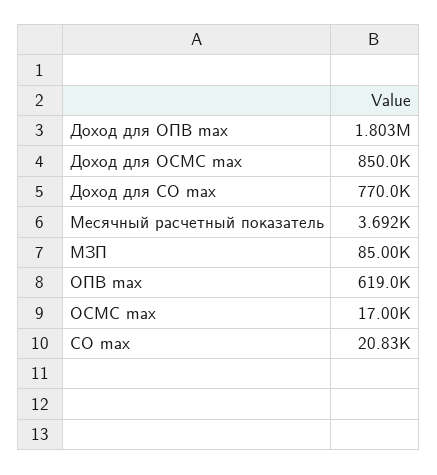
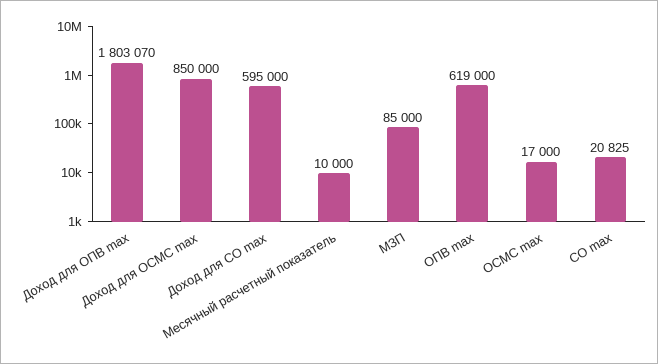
Доход для СО max: 770000 -> 595000
Месячный расчетный показатель: 3692 -> 10000

